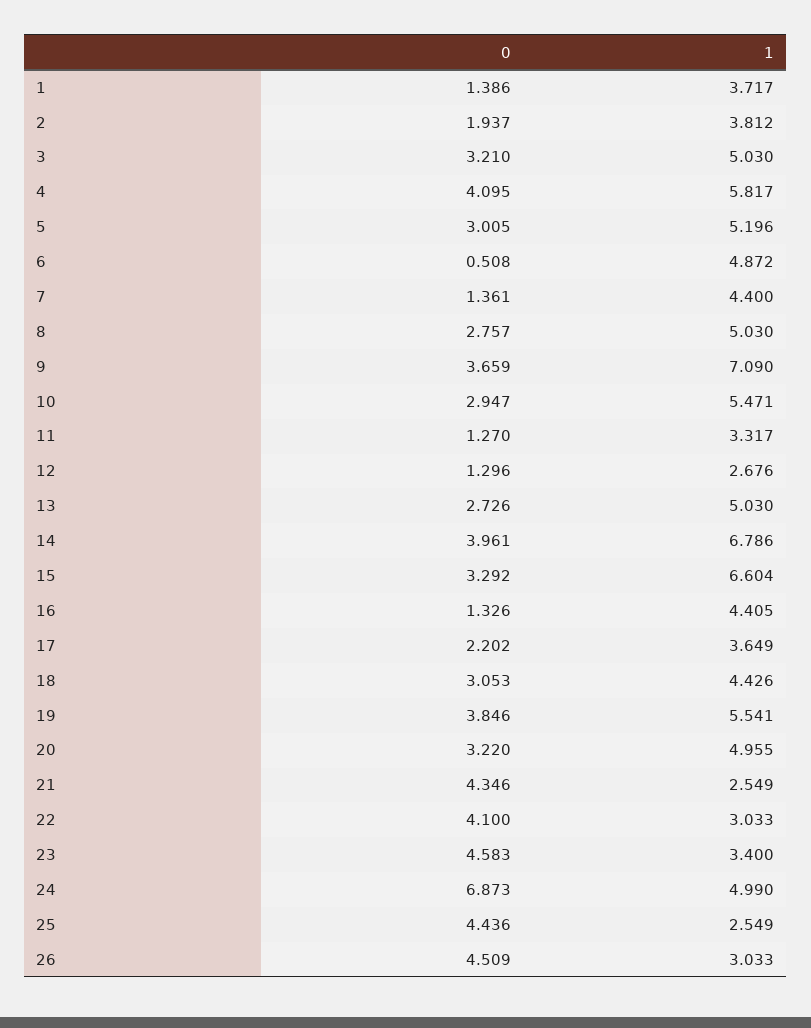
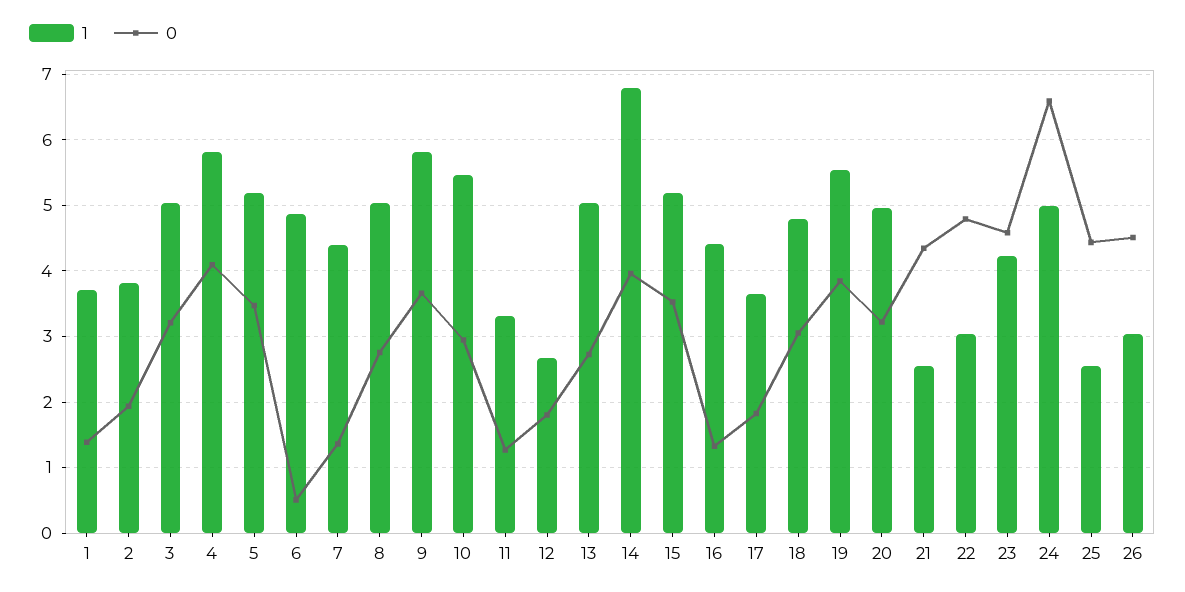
0, 5: 3.005 -> 3.5
1, 9: 7.09 -> 5.8
0, 12: 1.296 -> 1.8
0, 15: 3.292 -> 3.5
1, 15: 6.604 -> 5.2
0, 17: 2.202 -> 1.8
1, 18: 4.426 -> 4.8
0, 22: 4.1 -> 4.8
1, 23: 3.4 -> 4.2
0, 24: 6.873 -> 6.6

